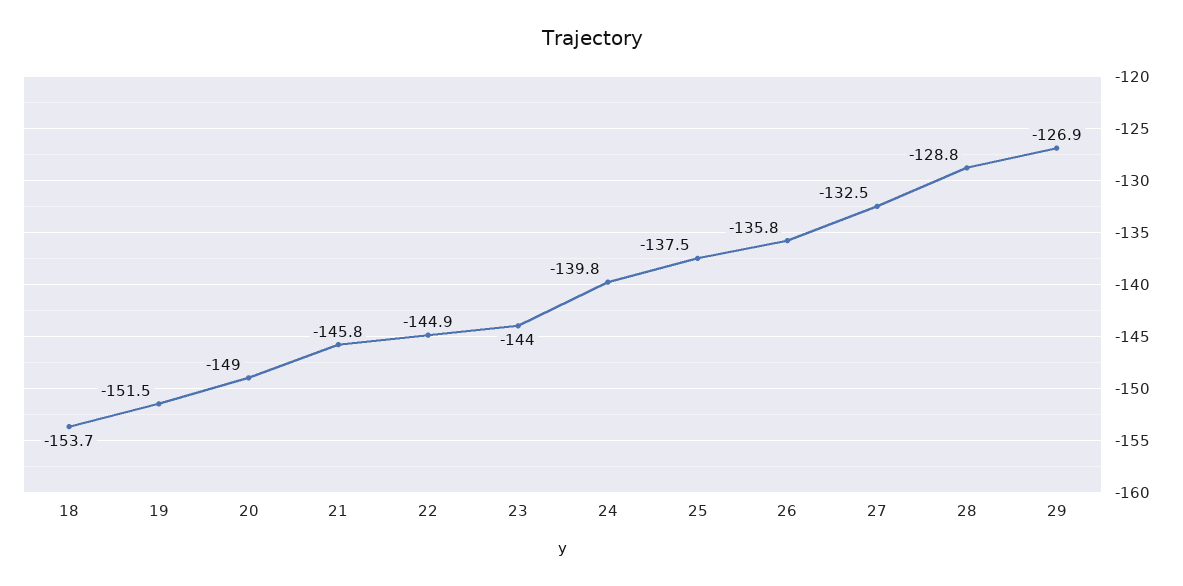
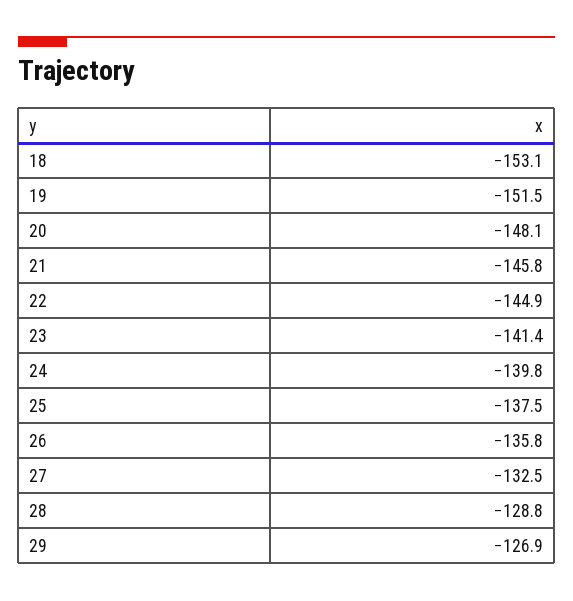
18: -153.7 -> -153.1
20: -149 -> -148.1
23: -144 -> -141.4

